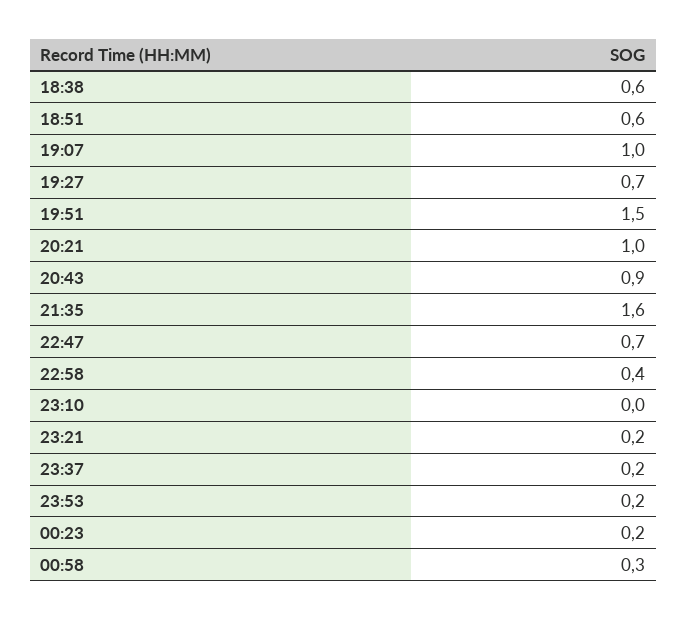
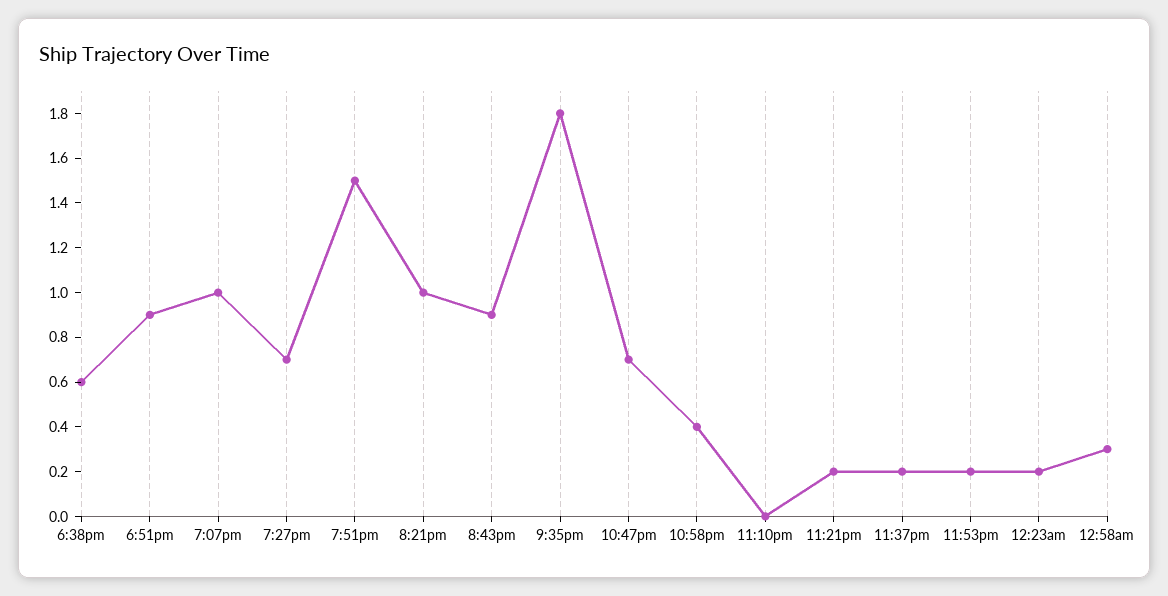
18:51: 0.6 -> 0.9
21:35: 1.6 -> 1.8

